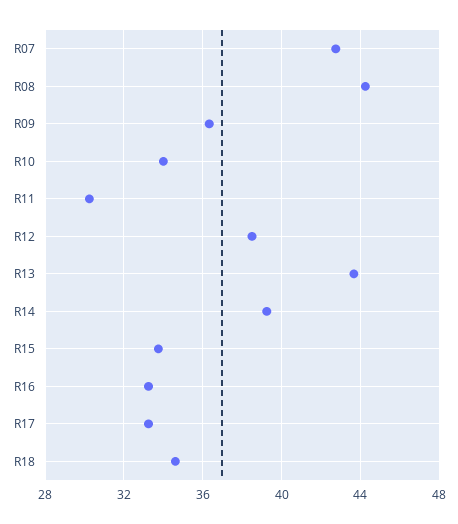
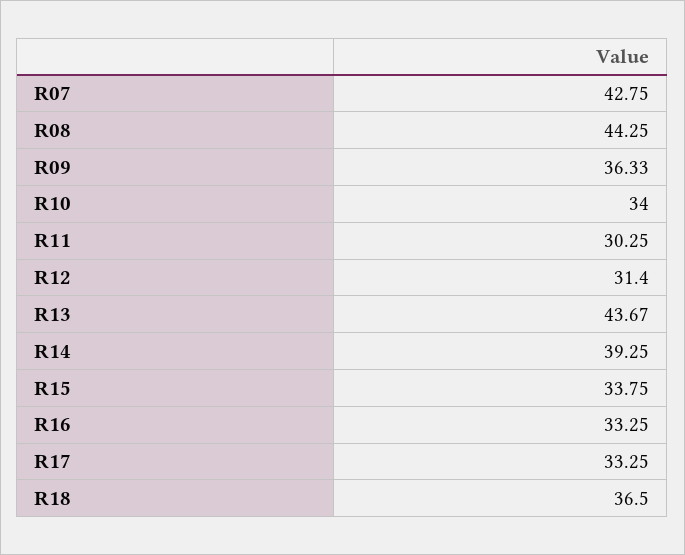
R12: 38.5 -> 31.4
R18: 34.5 -> 36.5

